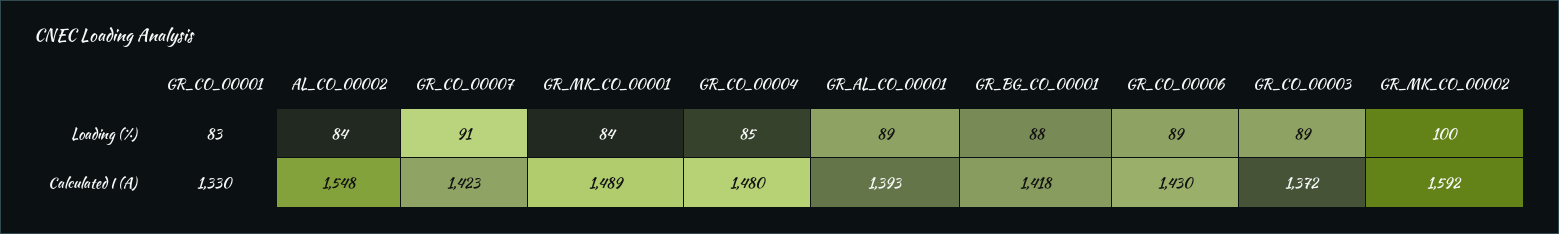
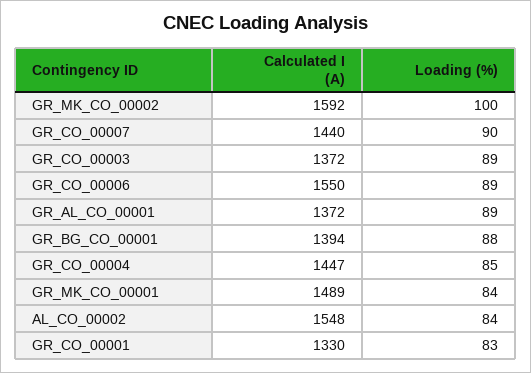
GR_CO_00007, Loading (%): 91 -> 90
GR_CO_00007, Calculated I (A): 1423 -> 1440
GR_CO_00004, Calculated I (A): 1480 -> 1447
GR_AL_CO_00001, Calculated I (A): 1393 -> 1372
GR_BG_CO_00001, Calculated I (A): 1418 -> 1394
GR_CO_00006, Calculated I (A): 1430 -> 1550

